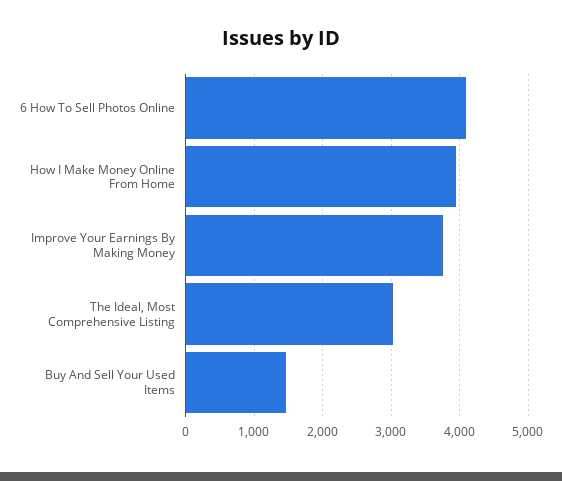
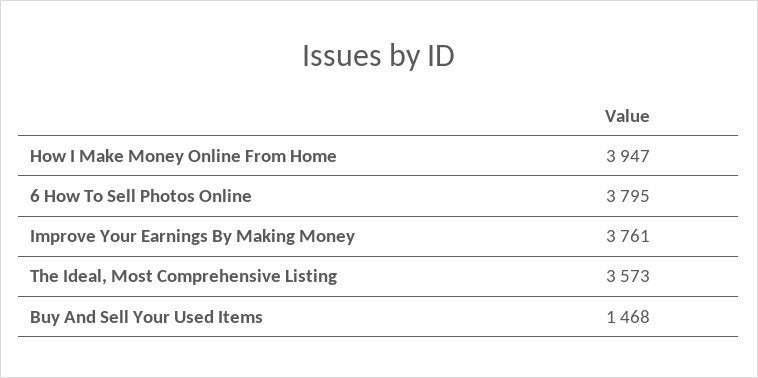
6 How To Sell Photos Online: 4100 -> 3795
The Ideal, Most Comprehensive Listing: 3000 -> 3573

